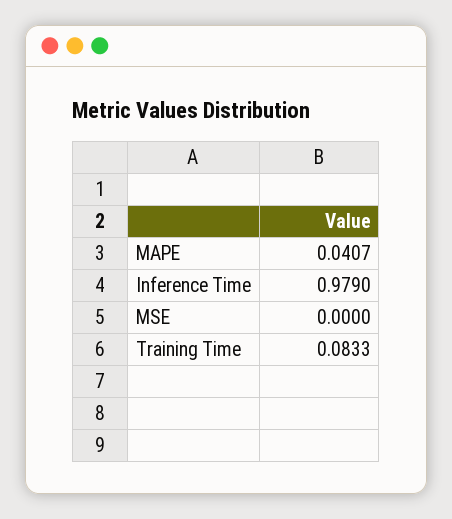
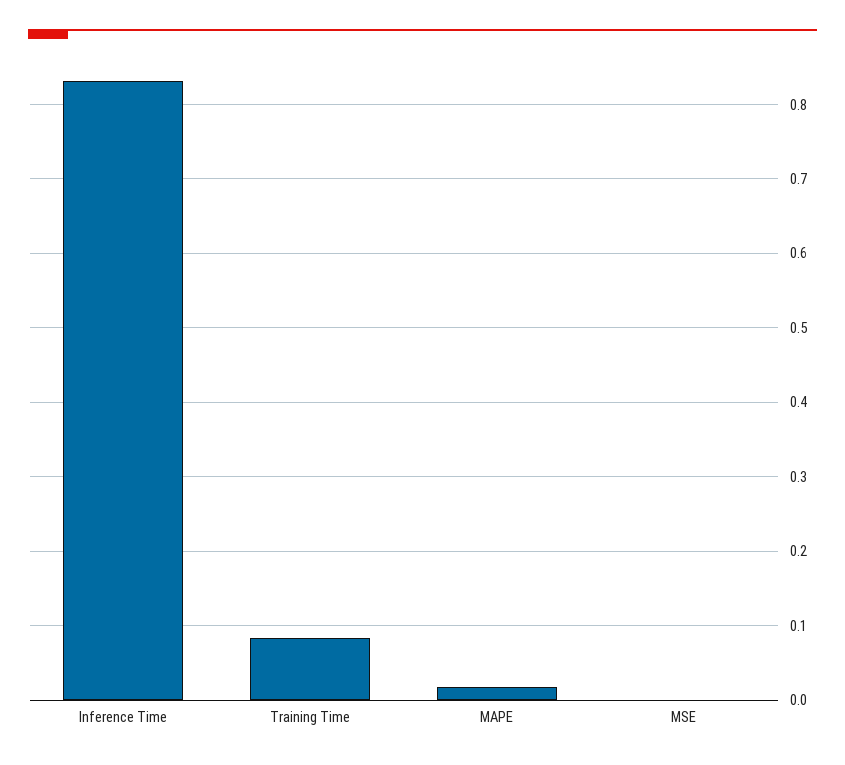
MAPE: 0.0407 -> 0.02
Inference Time: 0.979 -> 0.83

